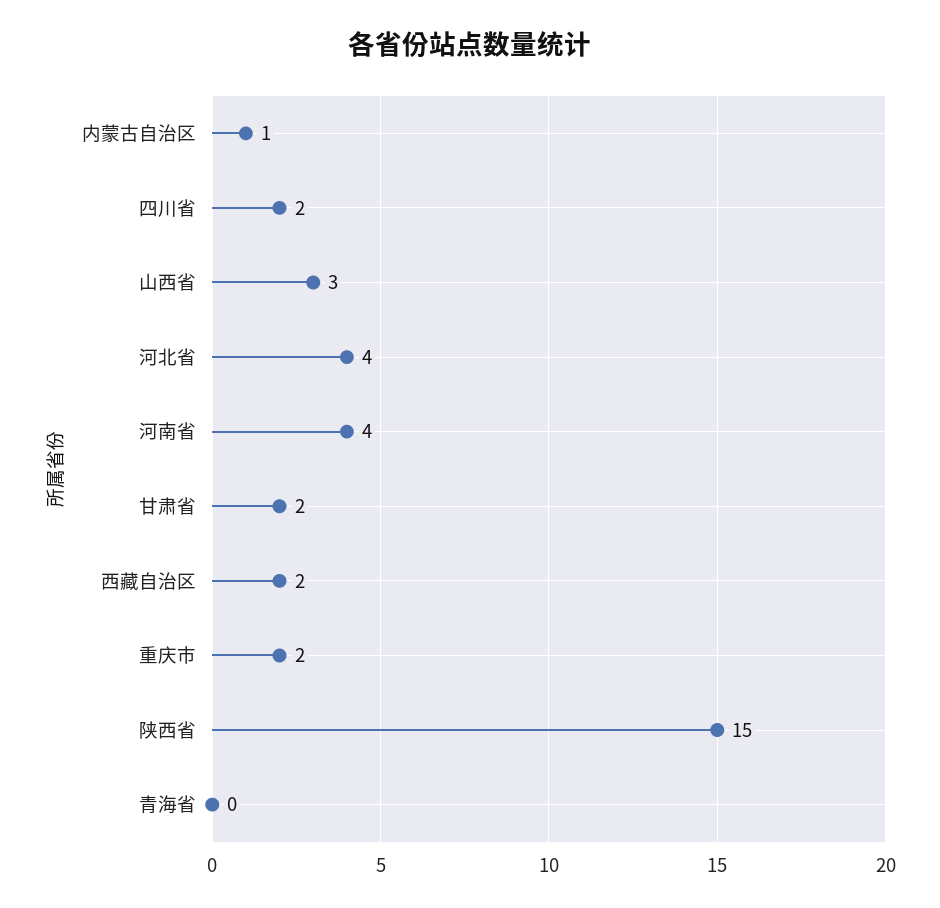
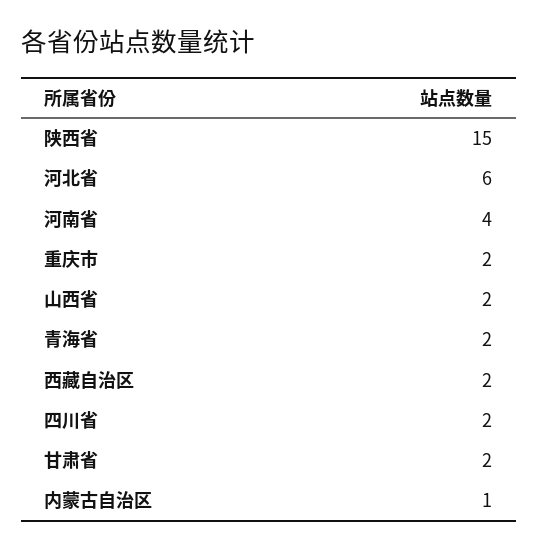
山西省: 3 -> 2
河北省: 4 -> 6
青海省: 0 -> 2

